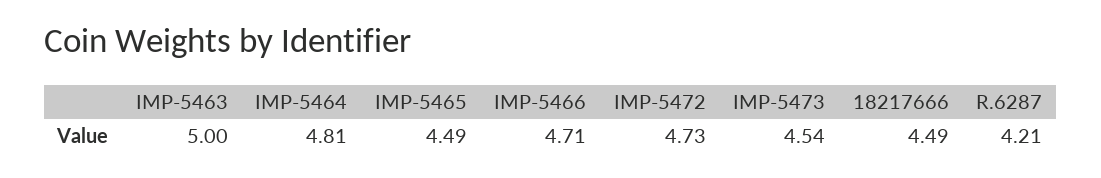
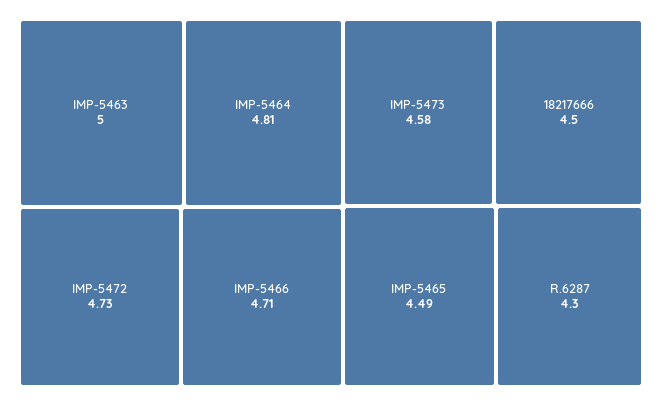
IMP-5473: 4.54 -> 4.58
18217666: 4.49 -> 4.5
R.6287: 4.21 -> 4.3

